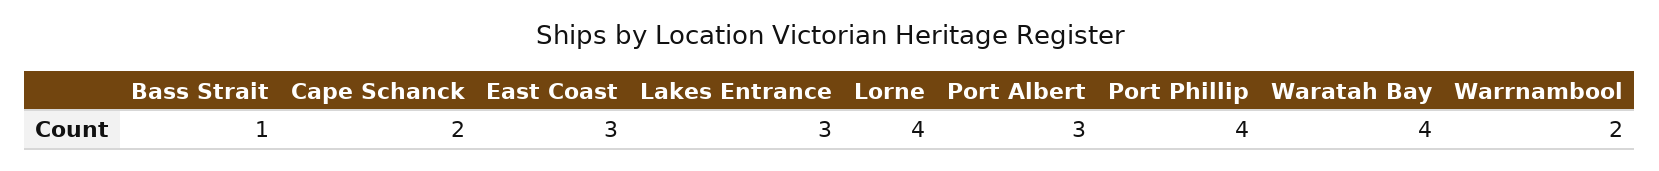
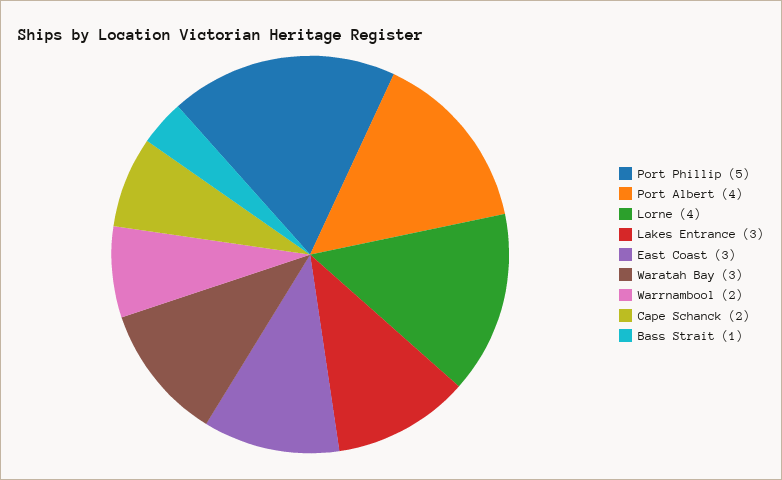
Port Albert: 3 -> 4
Port Phillip: 4 -> 5
Waratah Bay: 4 -> 3

